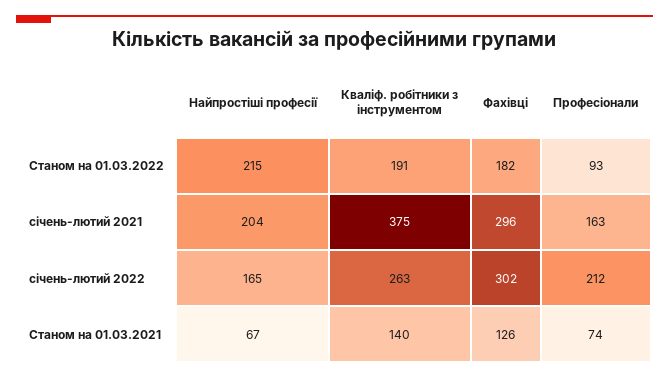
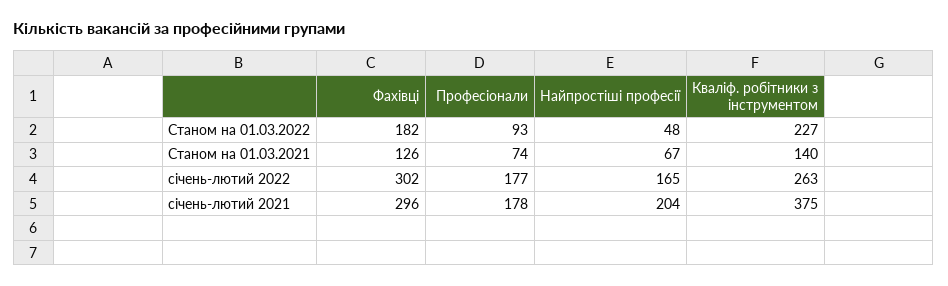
Найпростіші професії, Станом на 01.03.2022: 215 -> 48
Кваліф. робітники з інструментом, Станом на 01.03.2022: 191 -> 227
Професіонали, січень-лютий 2021: 163 -> 178
Професіонали, січень-лютий 2022: 212 -> 177

